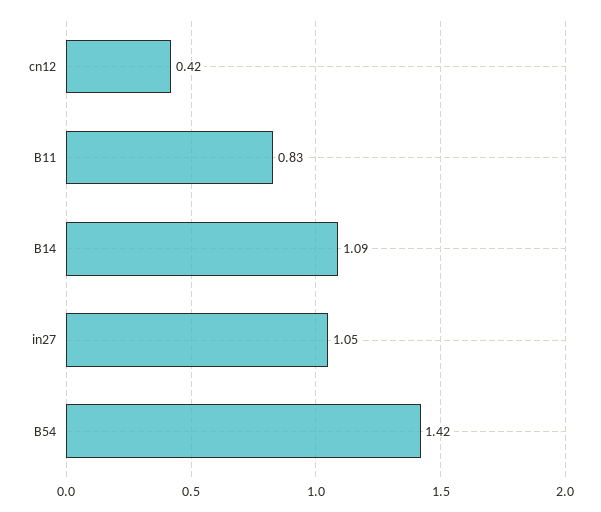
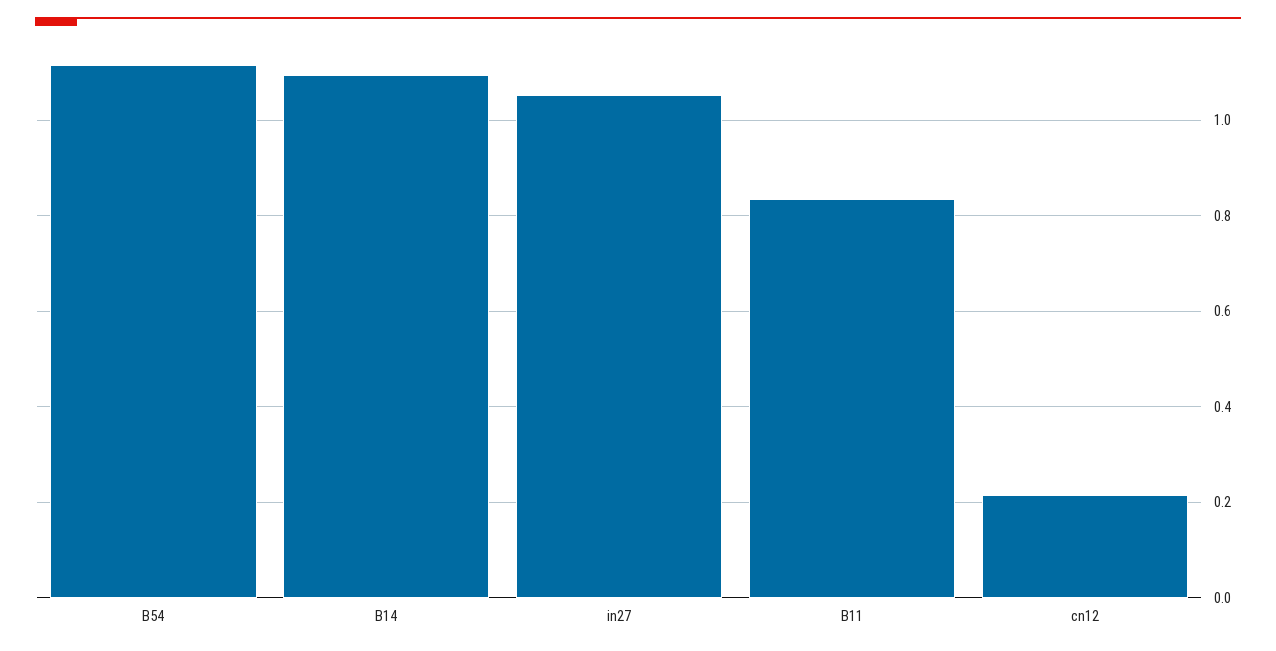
cn12: 0.42 -> 0.22
B54: 1.42 -> 1.12

